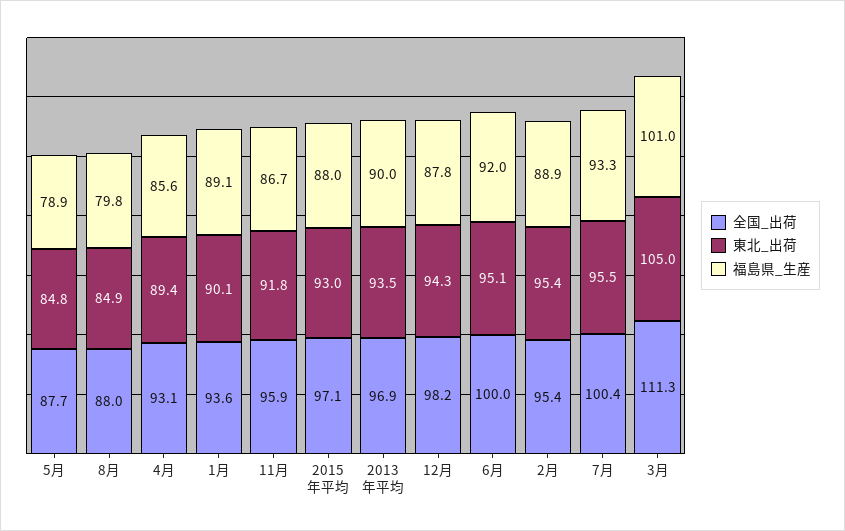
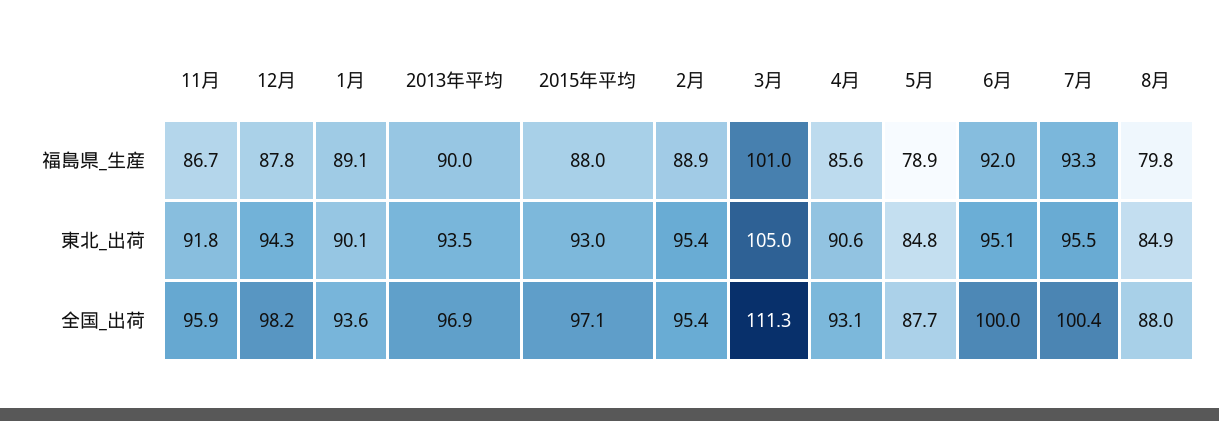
東北_出荷, 4月: 89.4 -> 90.6

